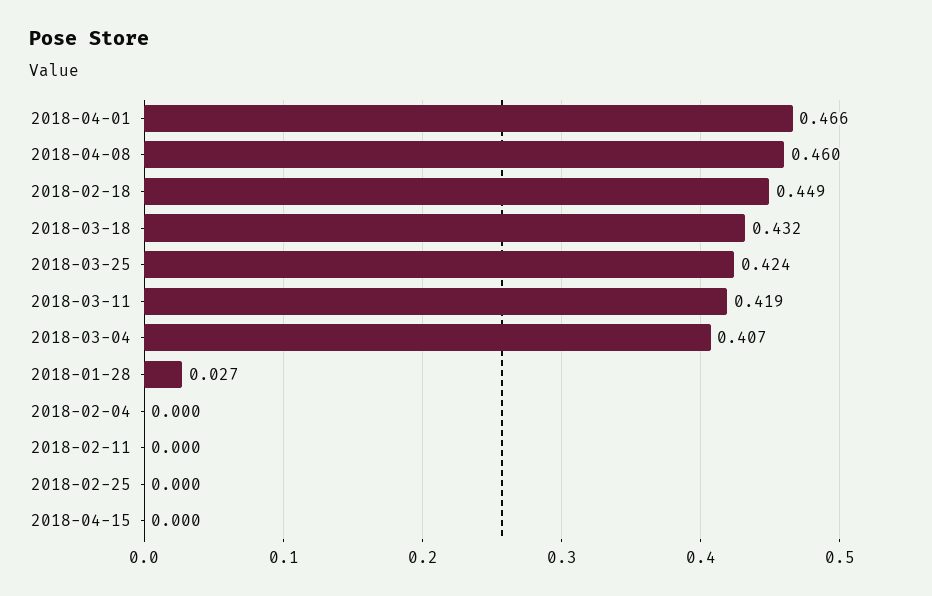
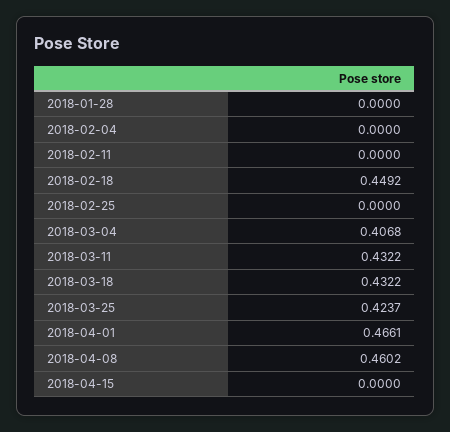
2018-03-11: 0.419 -> 0.4322
2018-01-28: 0.027 -> 0

